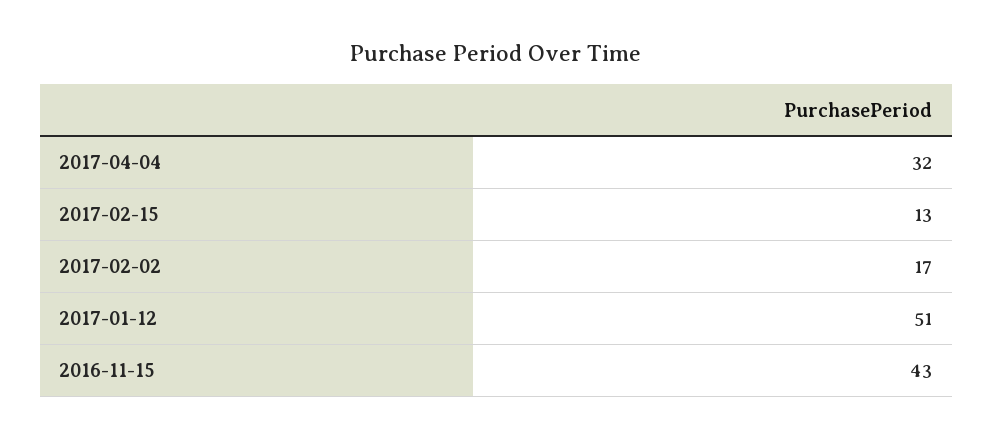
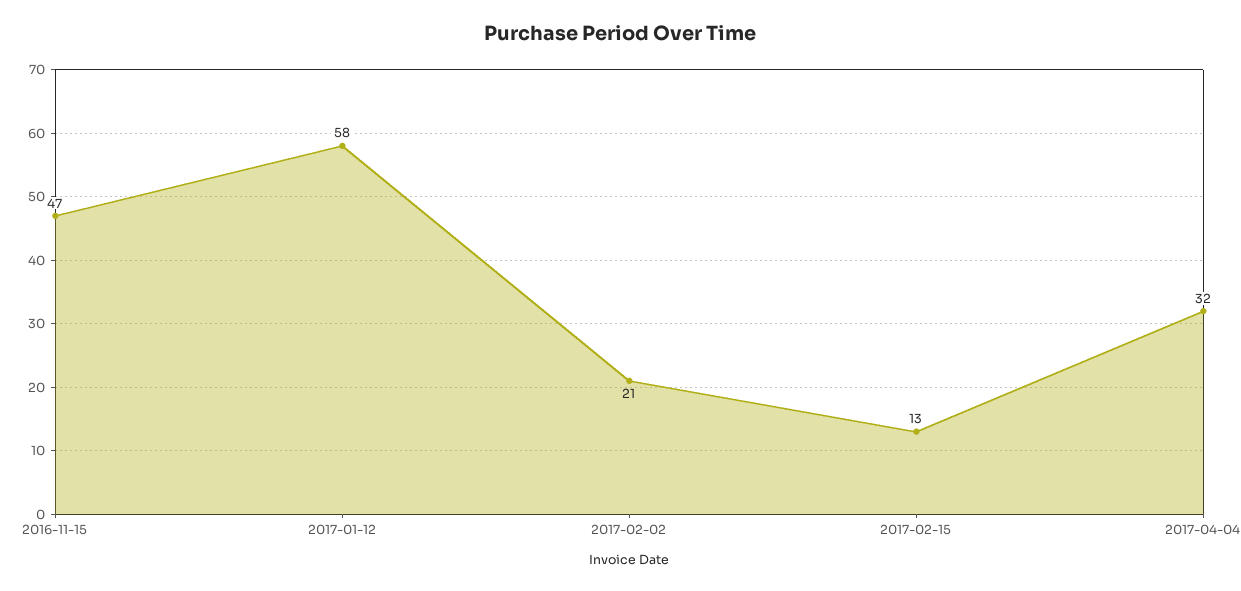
2017-02-02: 17 -> 21
2017-01-12: 51 -> 58
2016-11-15: 43 -> 47

